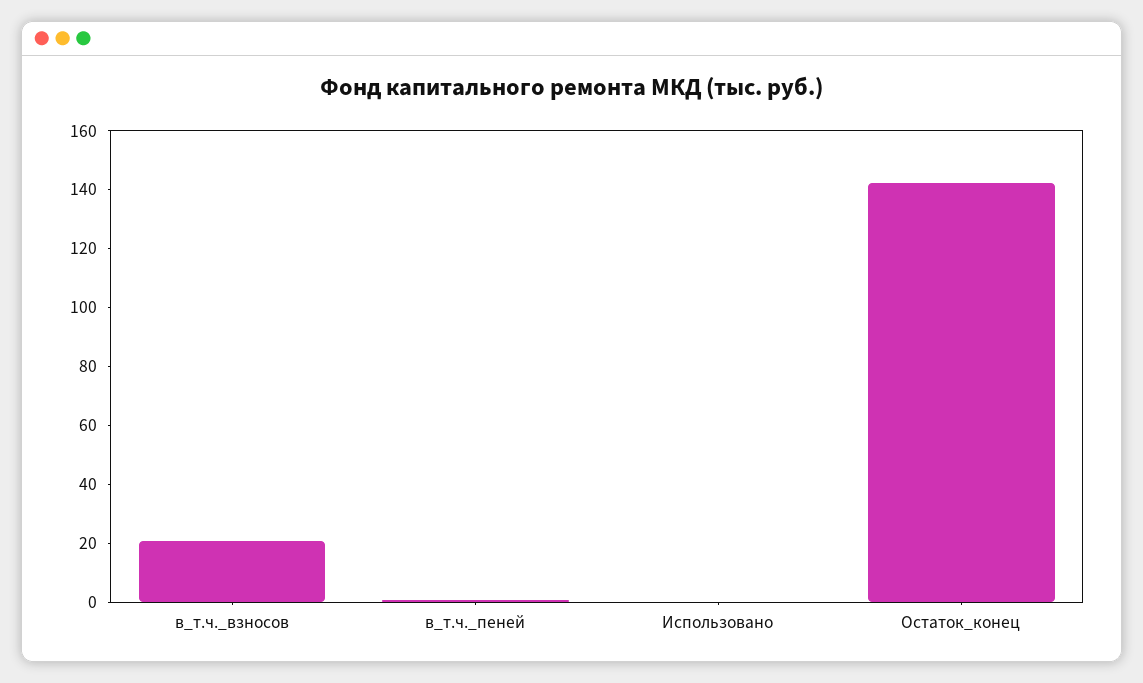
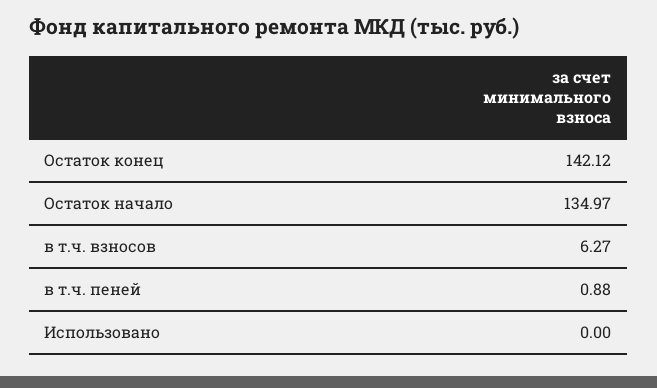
в_т.ч._взносов: 20 -> 6.27
Остаток начало: none -> 134.97

